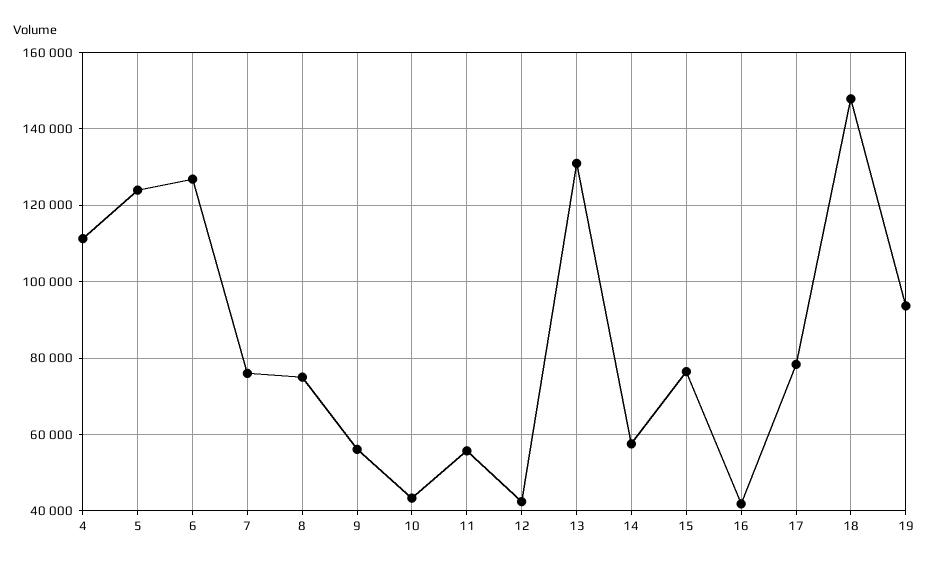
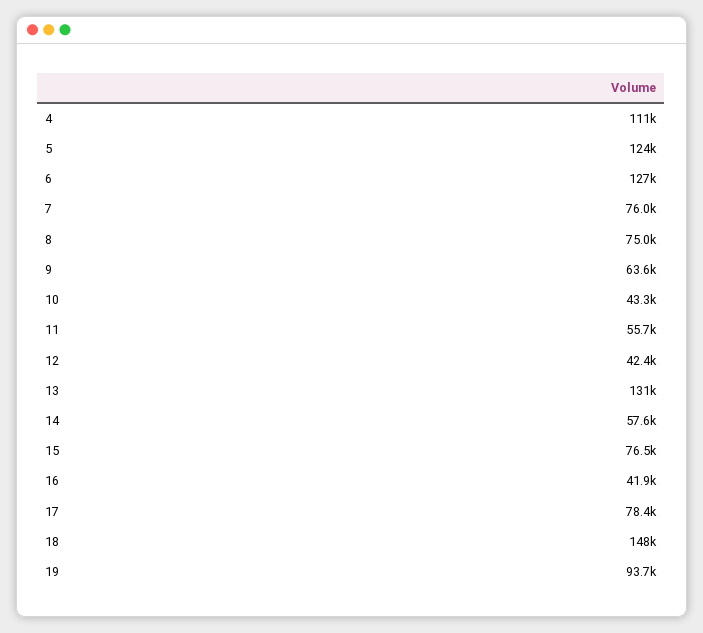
9: 56000 -> 63600

